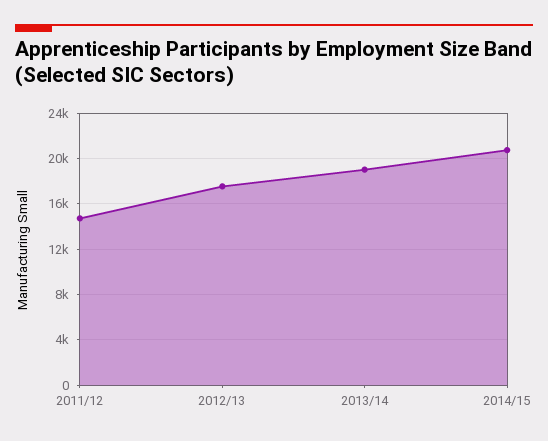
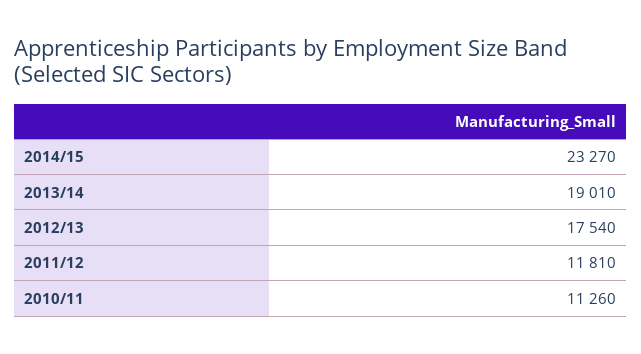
2011/12: 15000 -> 11810
2014/15: 21000 -> 23270
2010/11: none -> 11260

